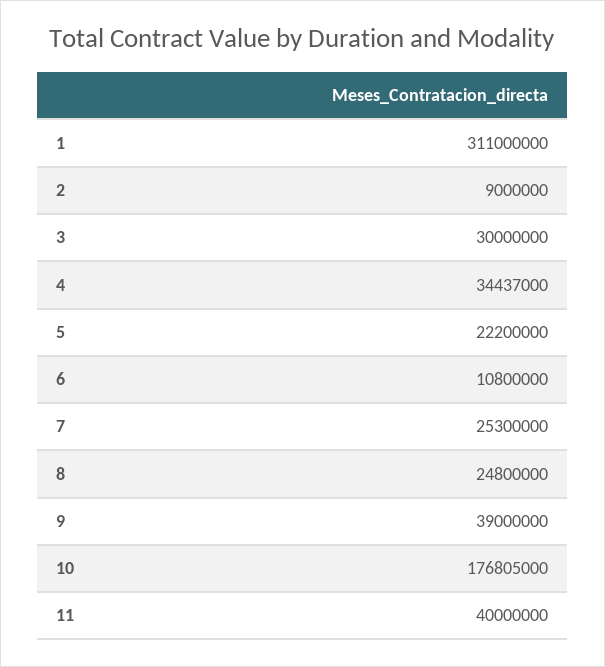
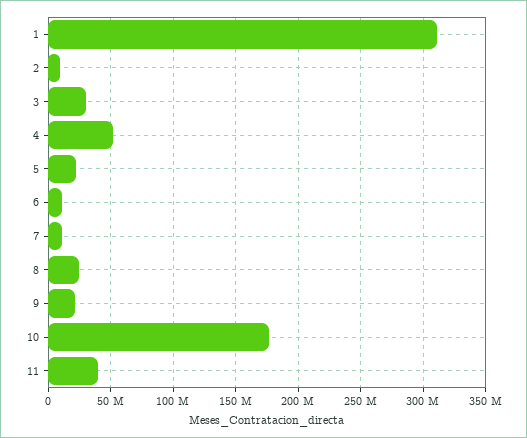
4: 34437000 -> 50000000
7: 25300000 -> 10000000
9: 39000000 -> 20000000

